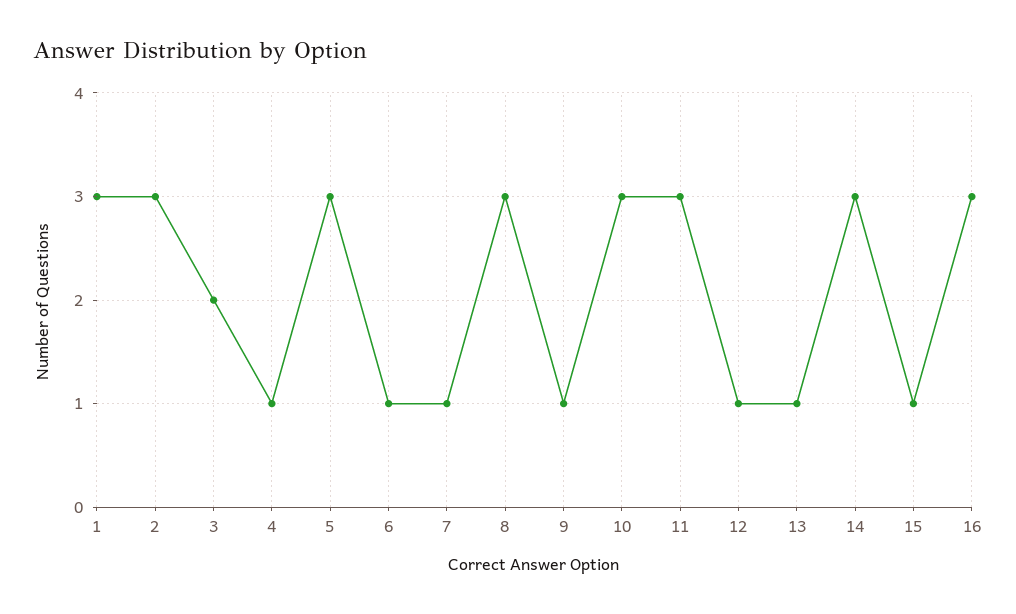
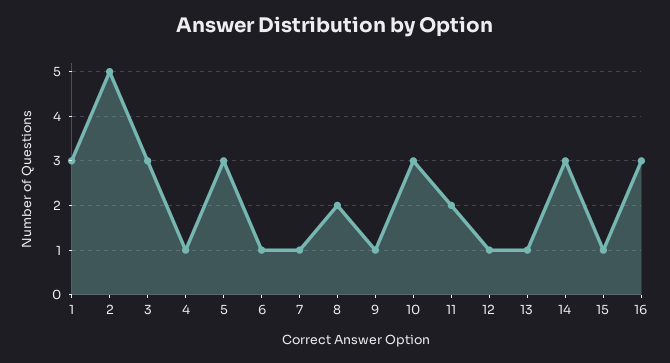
2: 3 -> 5
3: 2 -> 3
8: 3 -> 2
11: 3 -> 2

